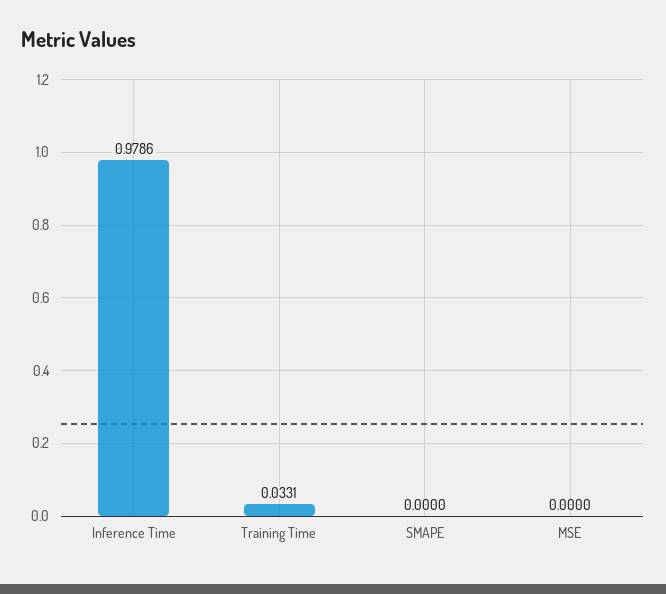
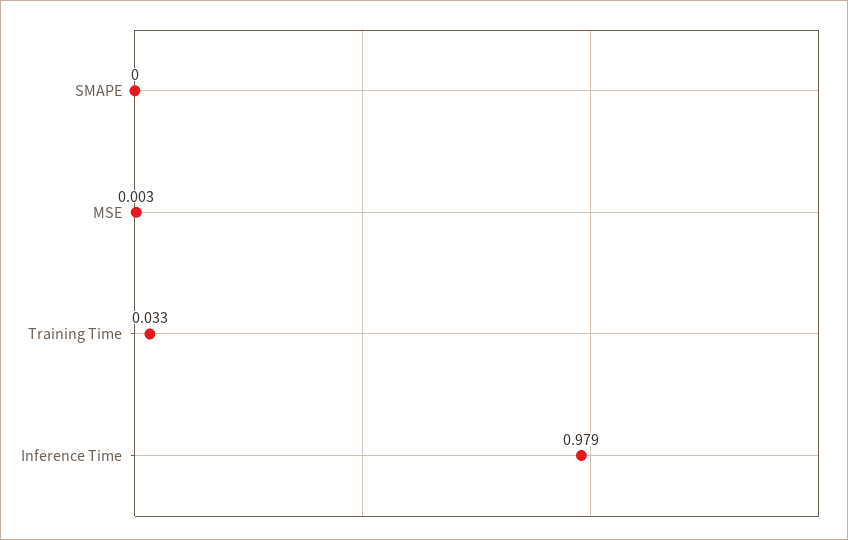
MSE: 0 -> 0.003

